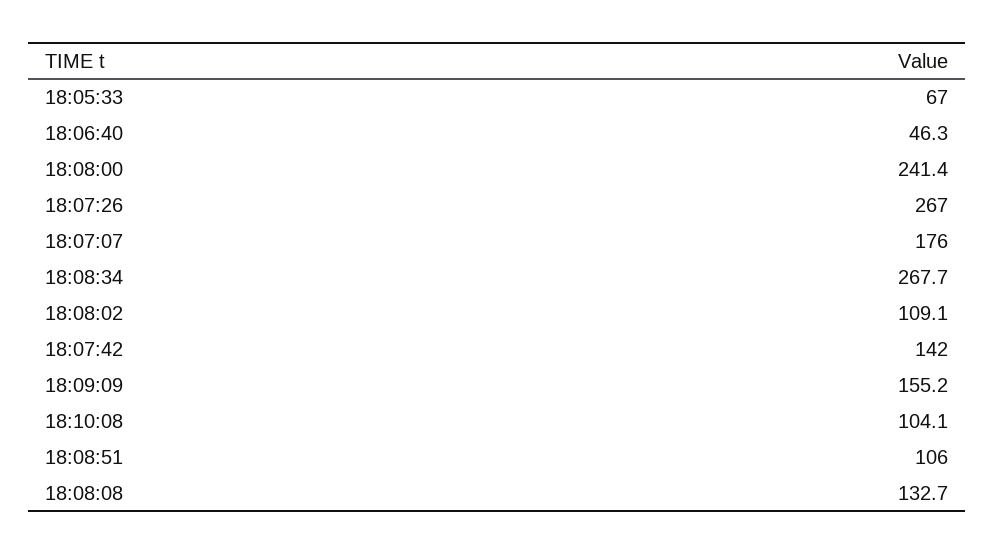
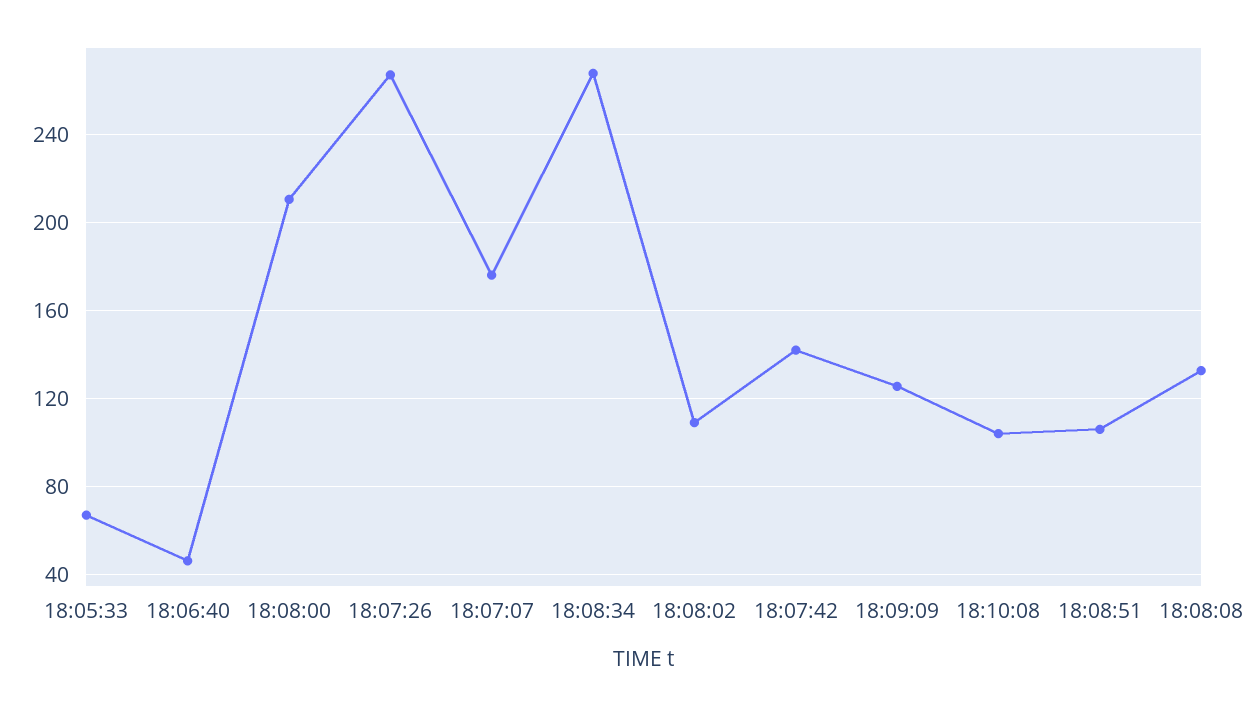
18:08:00: 241.4 -> 210
18:09:09: 155.2 -> 125

